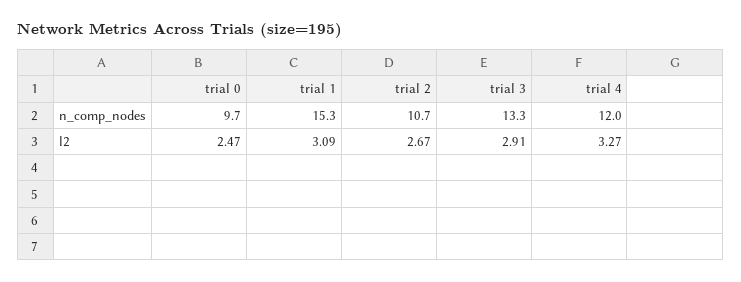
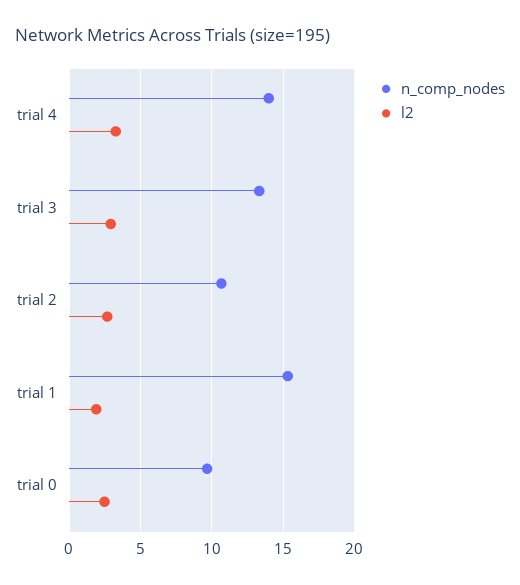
n_comp_nodes, trial 4: 12 -> 14
l2, trial 1: 3.09 -> 2

